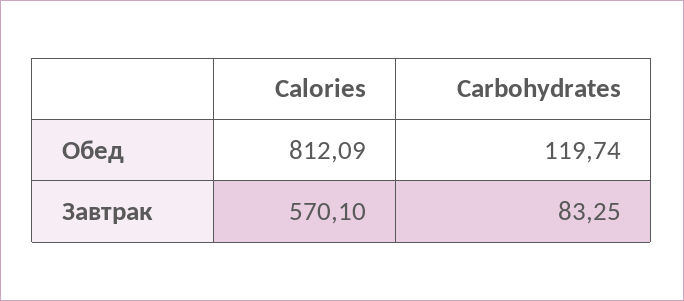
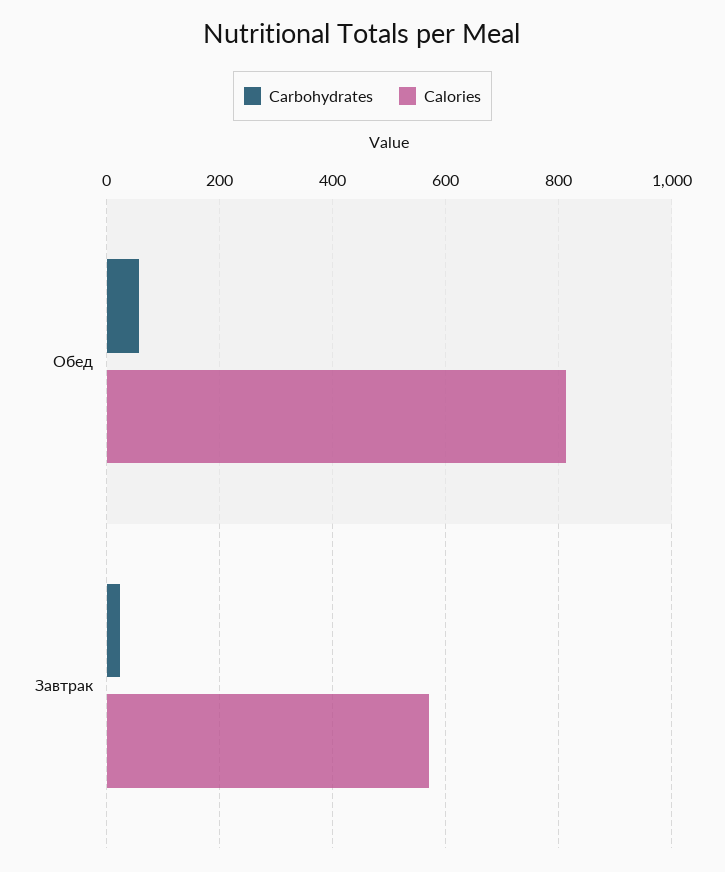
Carbohydrates, Обед: 119.74 -> 60
Carbohydrates, Завтрак: 83.25 -> 20

